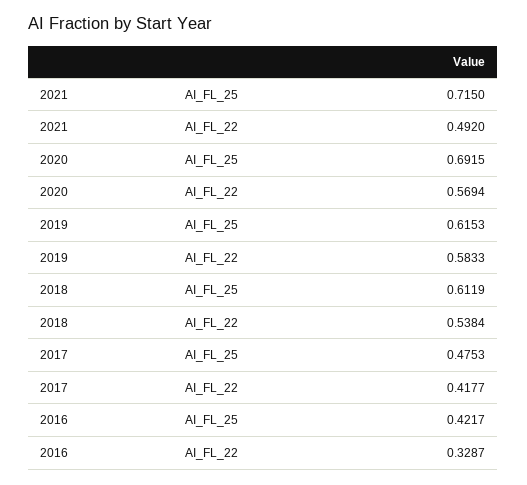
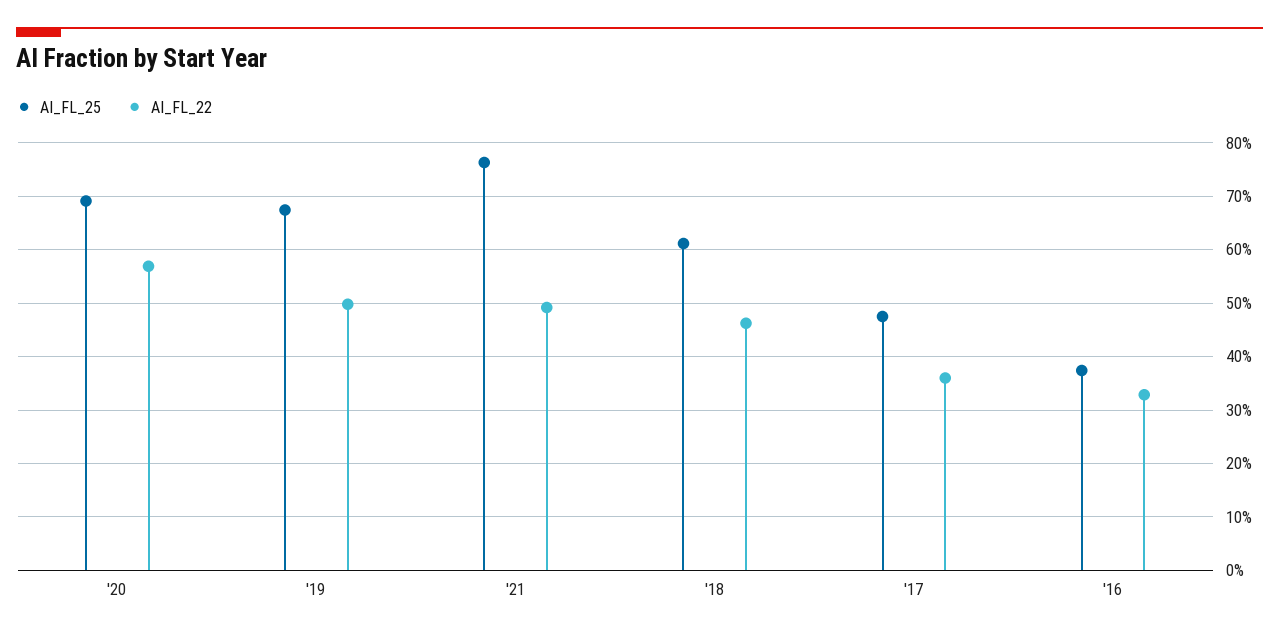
AI_FL_25, 2021: 0.715 -> 0.76
AI_FL_25, 2019: 0.6153 -> 0.68
AI_FL_22, 2019: 0.5833 -> 0.5
AI_FL_22, 2018: 0.5384 -> 0.46
AI_FL_22, 2017: 0.4177 -> 0.36
AI_FL_25, 2016: 0.4217 -> 0.38

